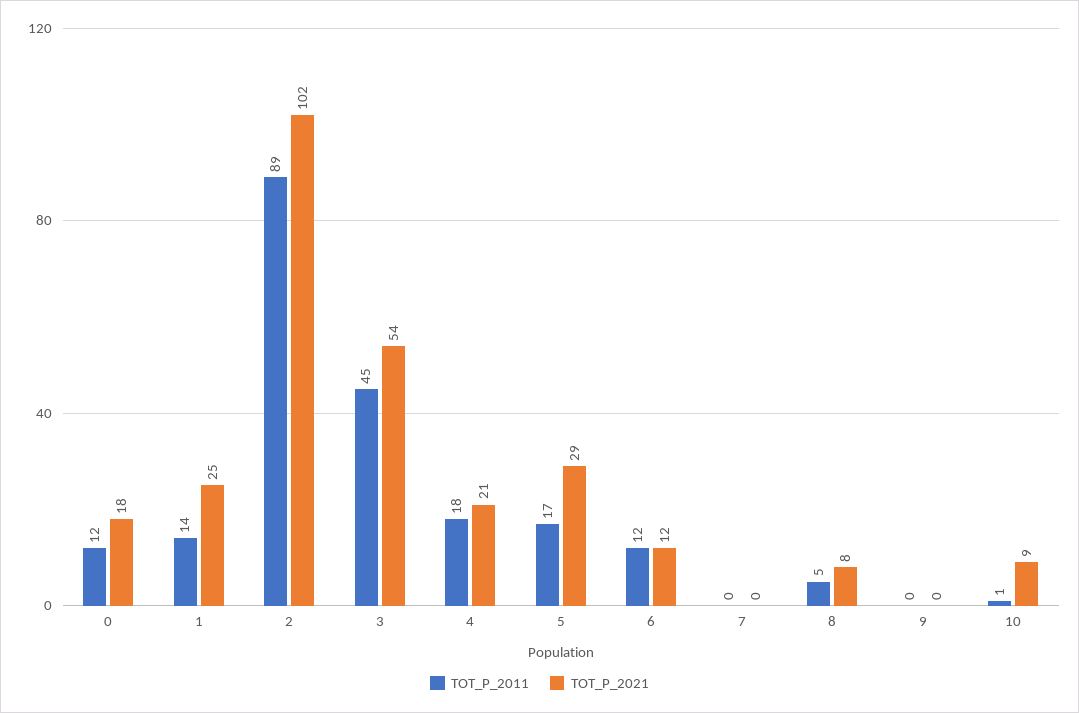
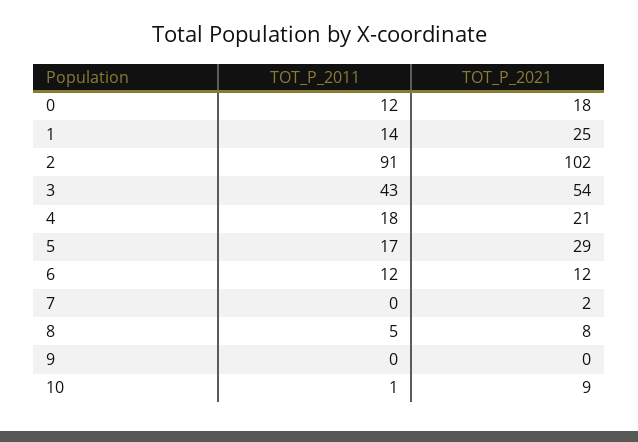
TOT_P_2011, 2: 89 -> 91
TOT_P_2011, 3: 45 -> 43
TOT_P_2021, 7: 0 -> 2

